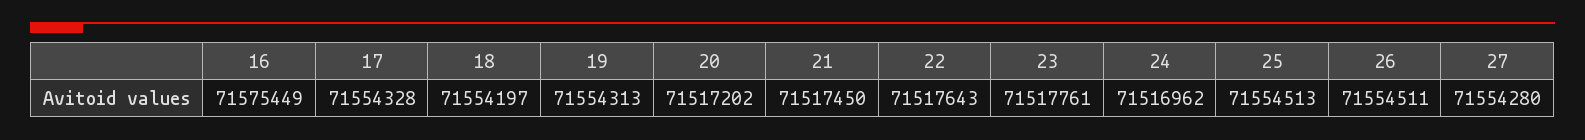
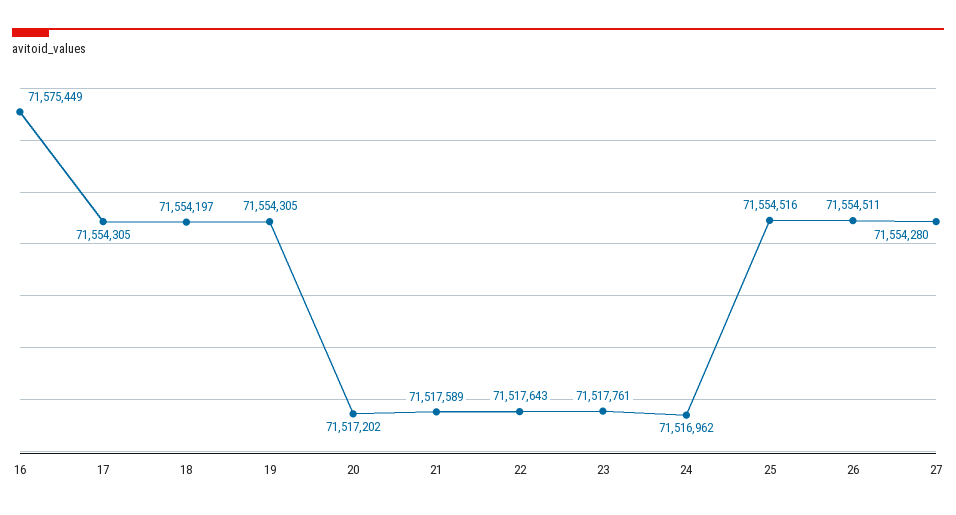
17: 71554328 -> 71554305
19: 71554313 -> 71554305
21: 71517450 -> 71517589
25: 71554513 -> 71554516

